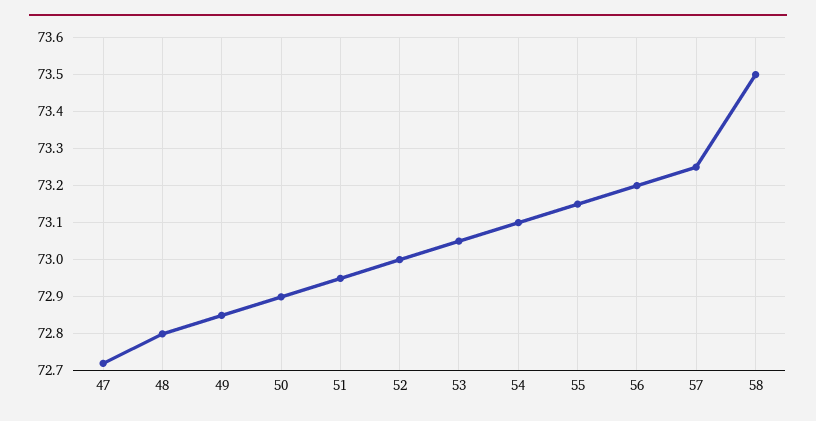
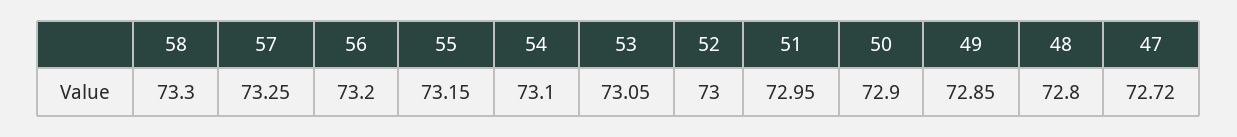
58: 73.5 -> 73.3

